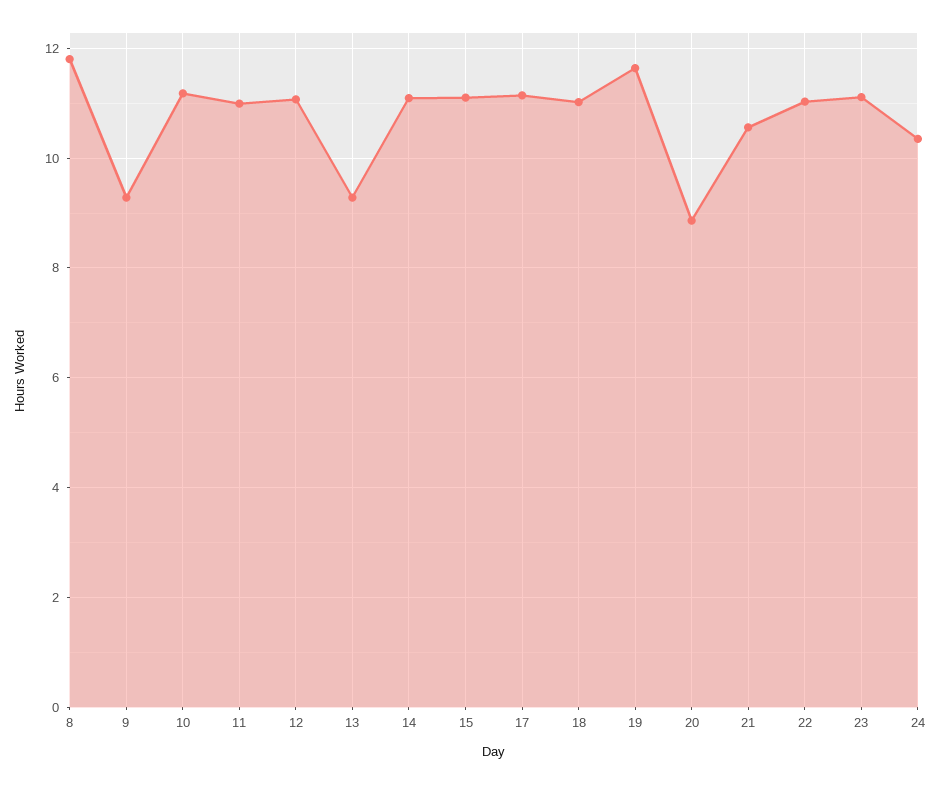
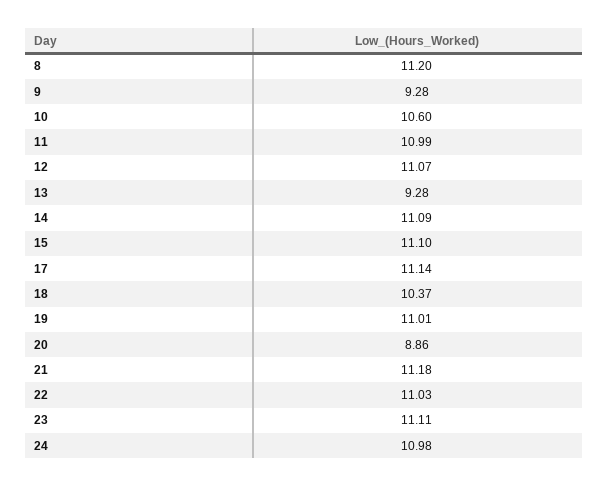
8: 11.8 -> 11.2
10: 11.2 -> 10.6
18: 11 -> 10.37
19: 11.6 -> 11.01
21: 10.6 -> 11.18
24: 10.4 -> 10.98

